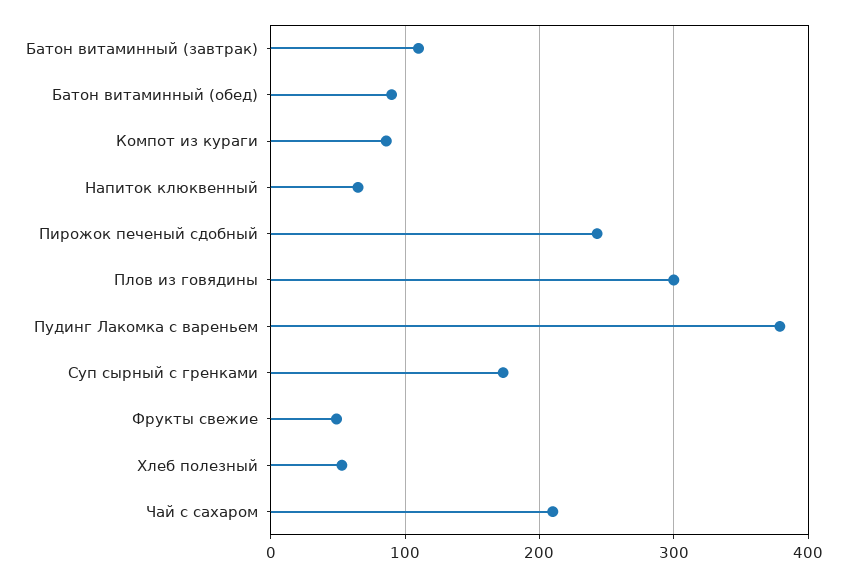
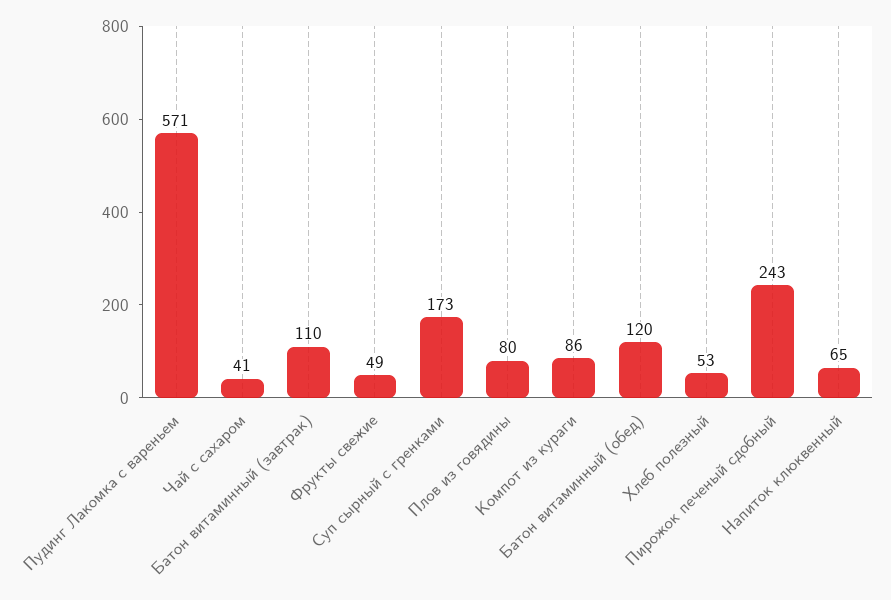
Батон витаминный (обед): 90 -> 120
Плов из говядины: 300 -> 80
Пудинг Лакомка с вареньем: 380 -> 571
Чай с сахаром: 210 -> 41

